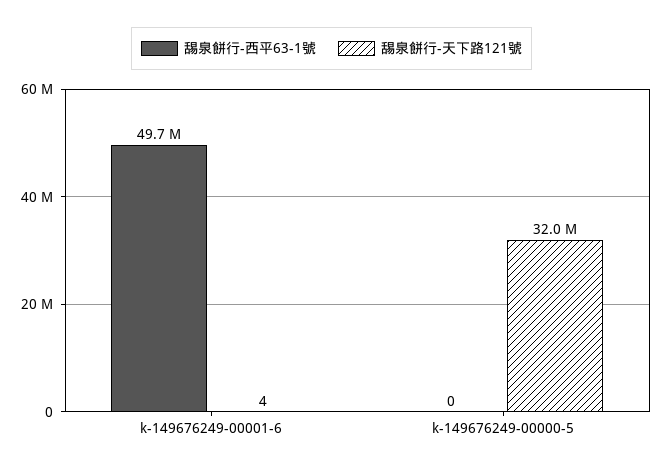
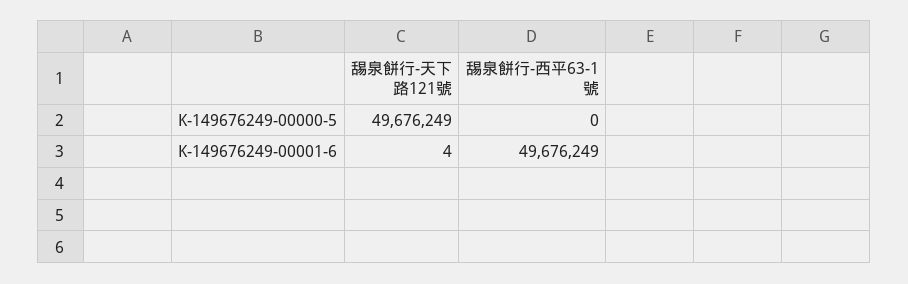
舓泉餅行-天下路121號, k-149676249-00000-5: 32000000 -> 49676249

